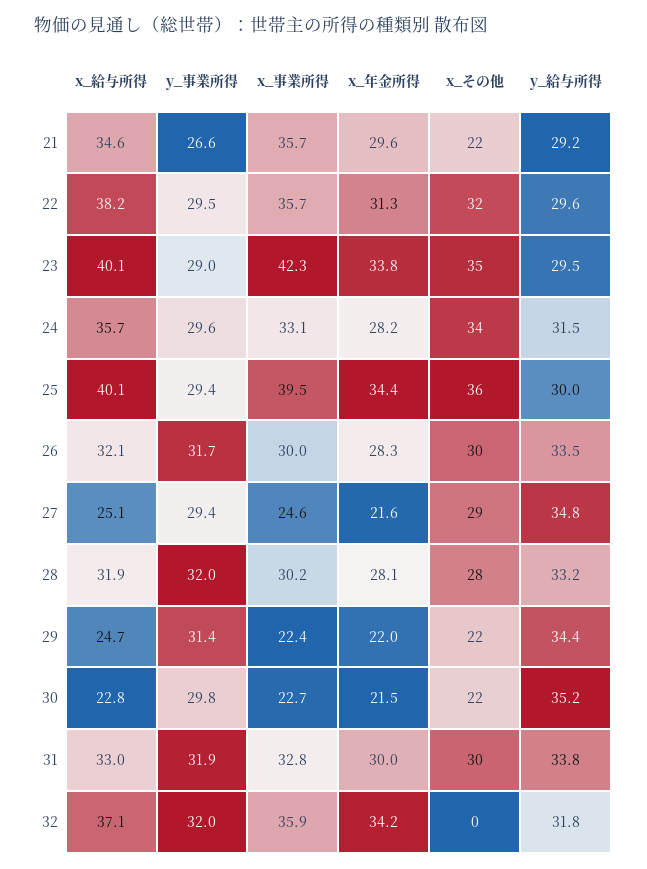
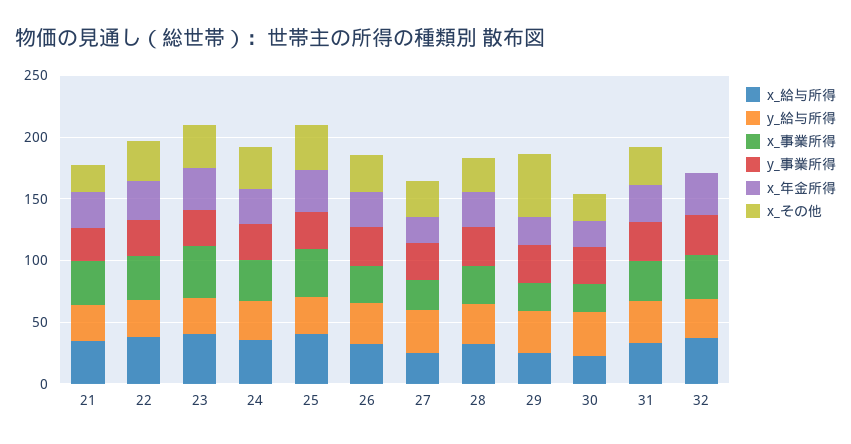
x_その他, 29: 22 -> 50

